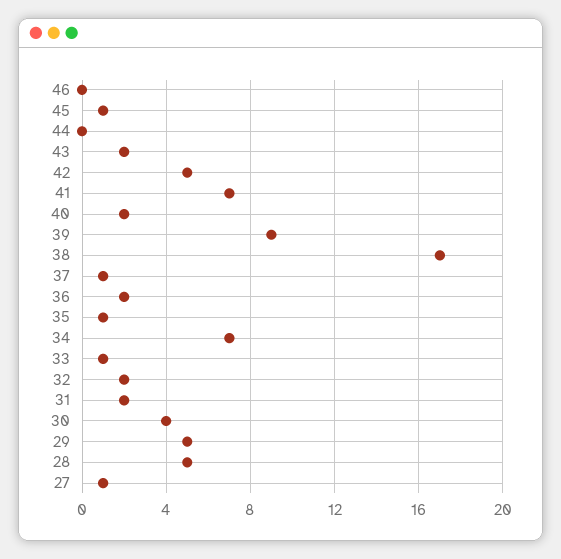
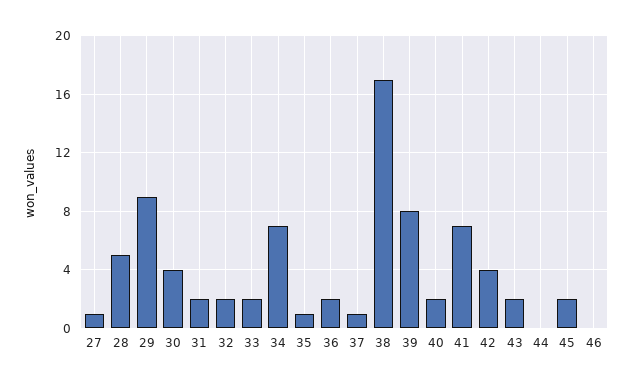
45: 1 -> 2
42: 5 -> 4
39: 9 -> 8
33: 1 -> 2
29: 5 -> 9

